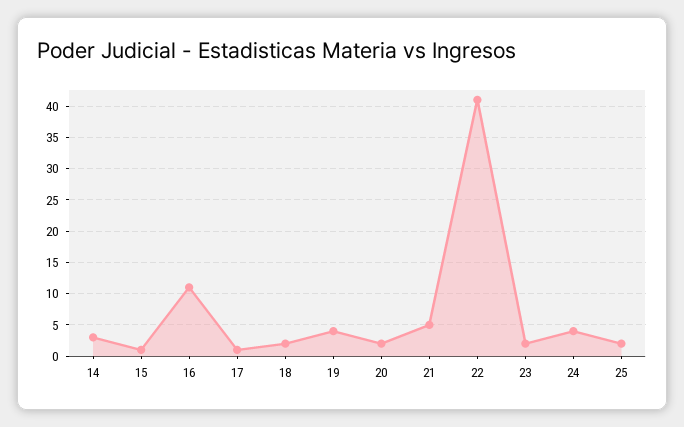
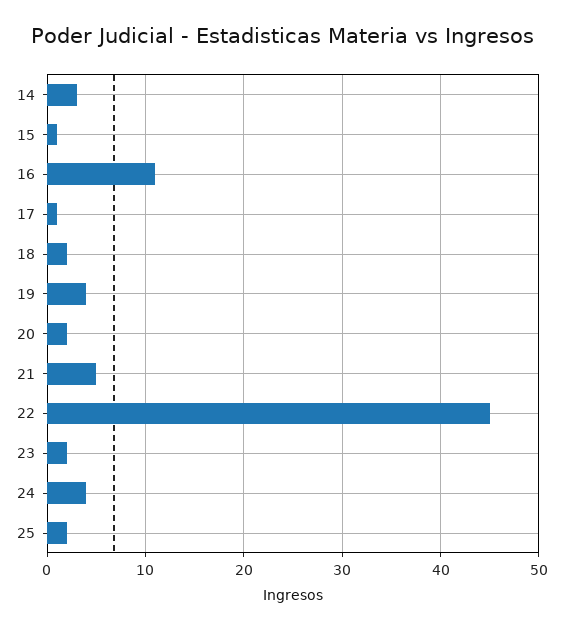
22: 41 -> 45

